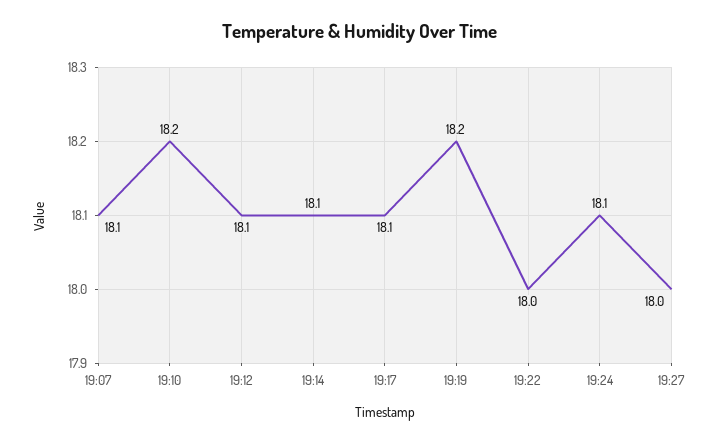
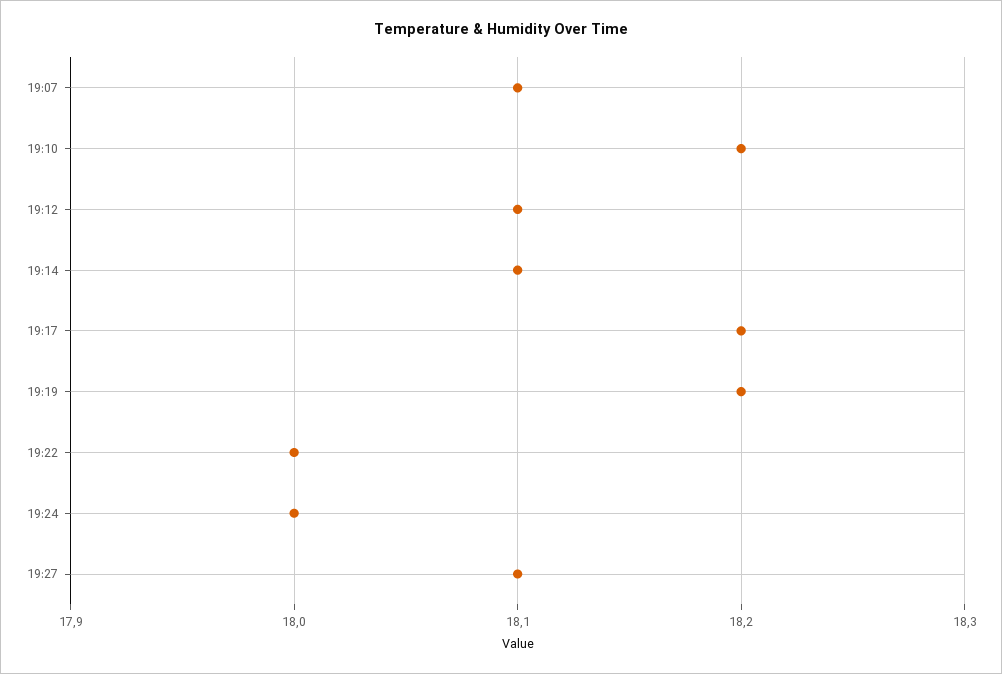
19:17: 18.1 -> 18.2
19:24: 18.1 -> 18
19:27: 18 -> 18.1

